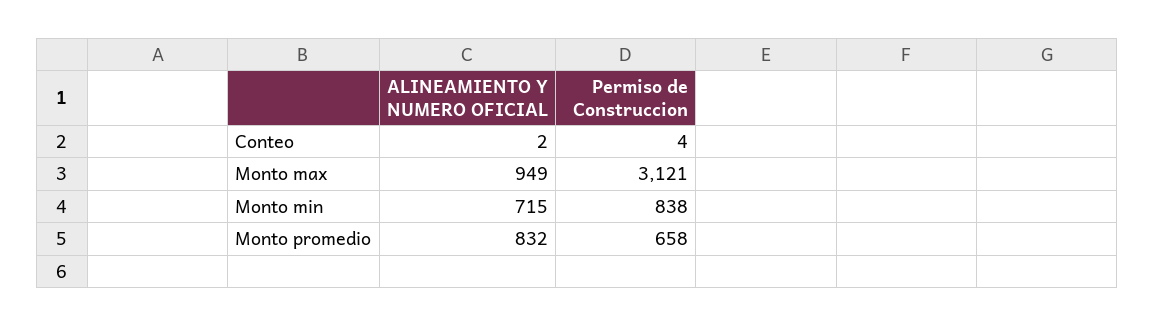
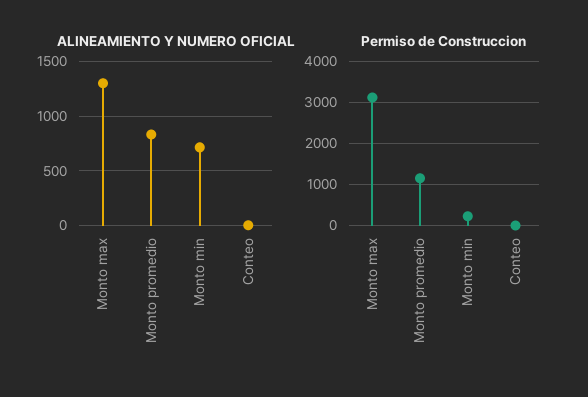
ALINEAMIENTO Y NUMERO OFICIAL, Monto max: 949 -> 1300
Permiso de Construccion, Monto min: 838 -> 200
Permiso de Construccion, Monto promedio: 658 -> 1200

